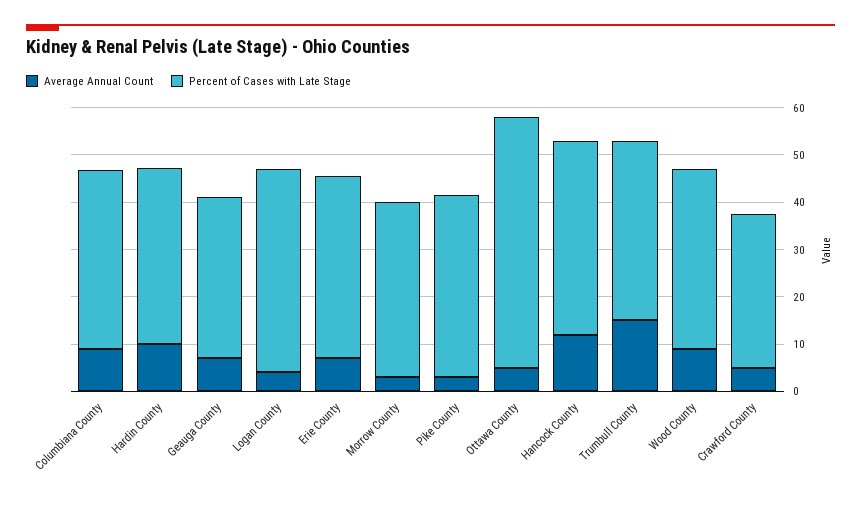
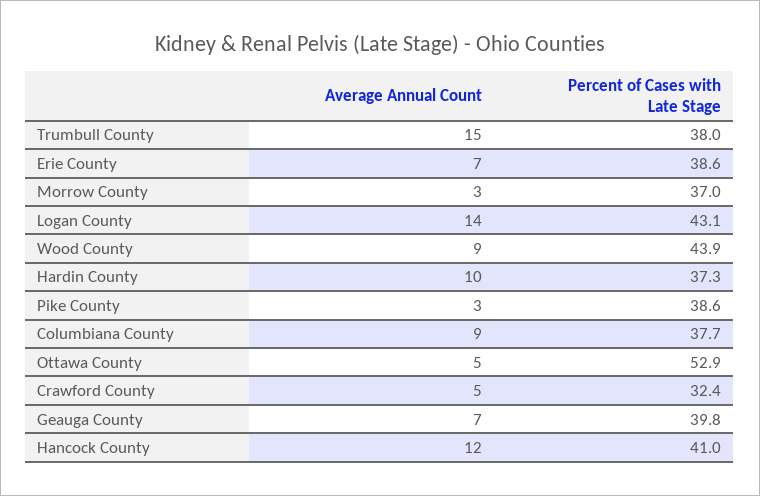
Percent of Cases with Late Stage, Geauga County: 34 -> 39.8
Average Annual Count, Logan County: 4 -> 14
Percent of Cases with Late Stage, Wood County: 38 -> 43.9

